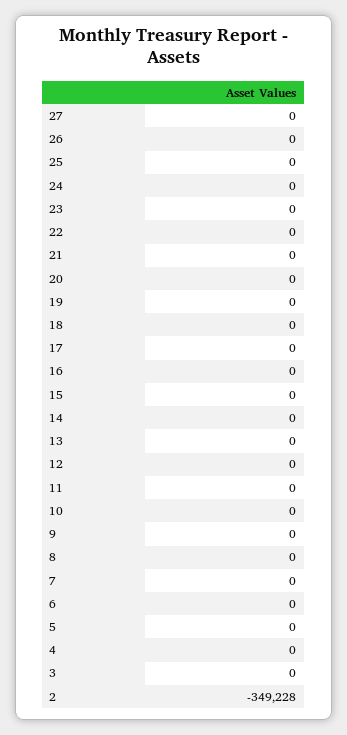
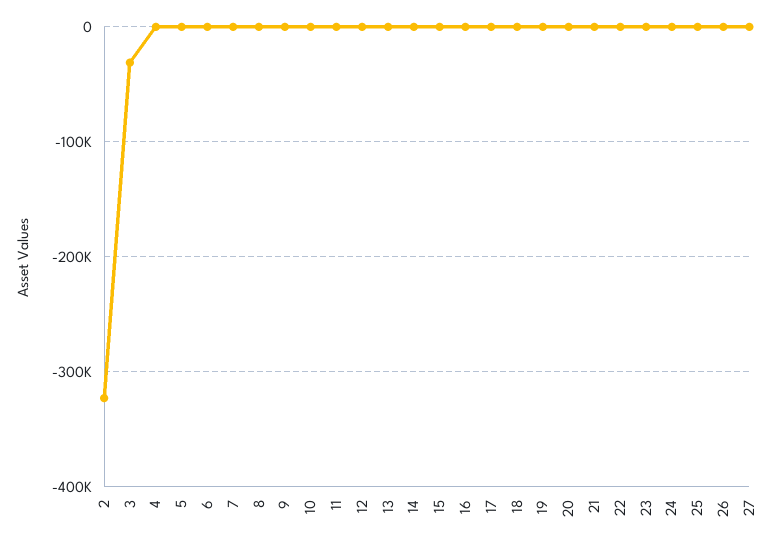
3: 0 -> -30000
2: -349228 -> -320000

